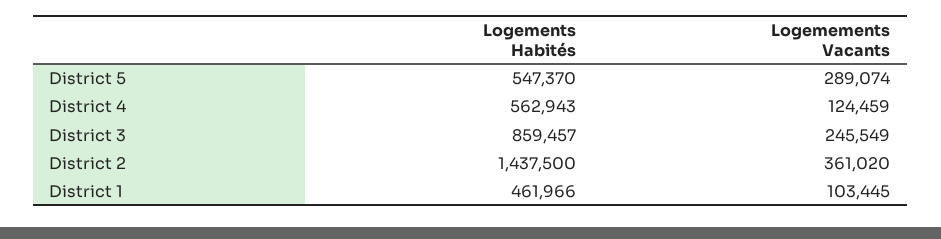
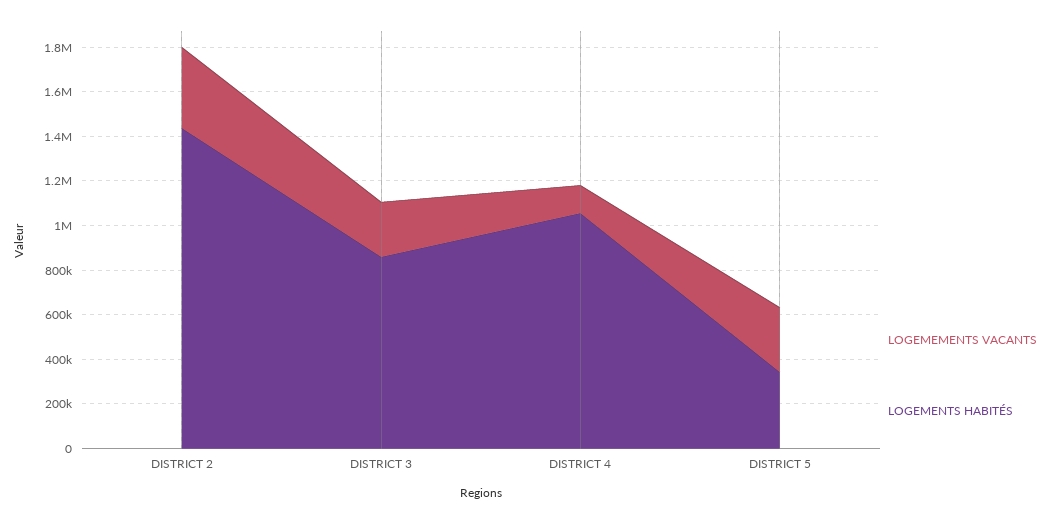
Logements Habités, District 5: 547370 -> 350000
Logements Habités, District 4: 562943 -> 1050000
Logements Habités, District 1: 461966 -> none
Logemements Vacants, District 1: 103445 -> none

